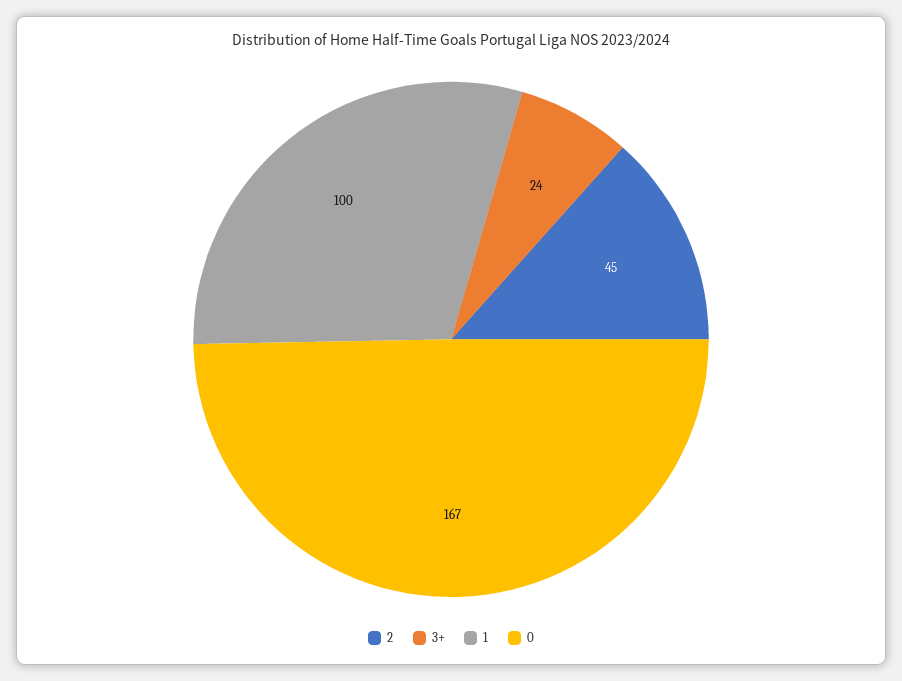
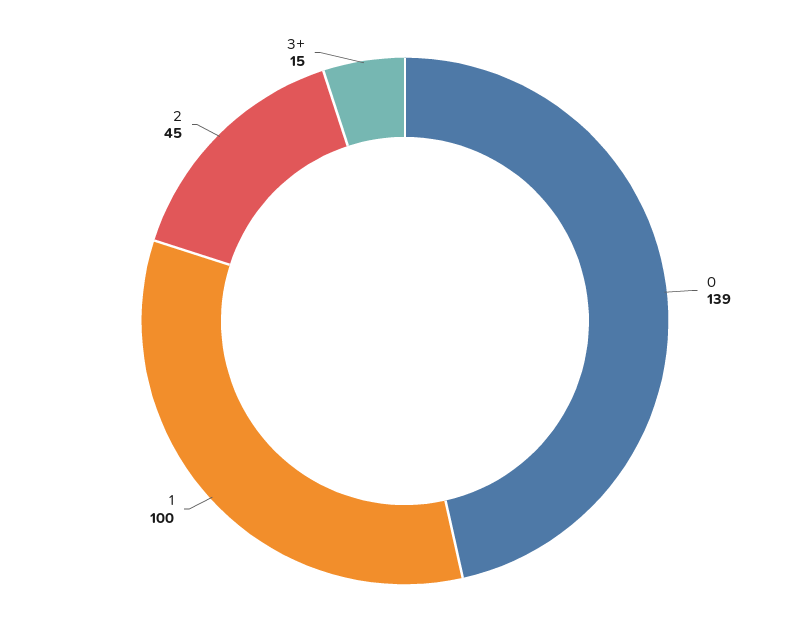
3+: 24 -> 15
0: 167 -> 139

